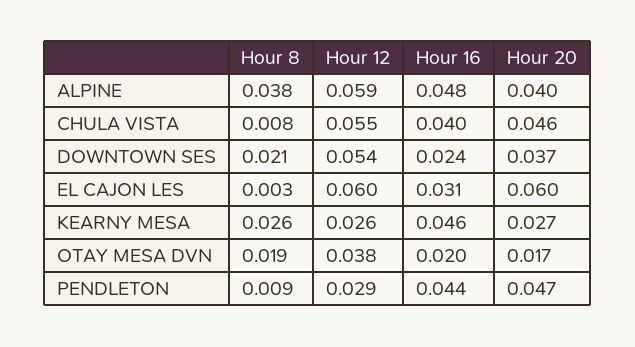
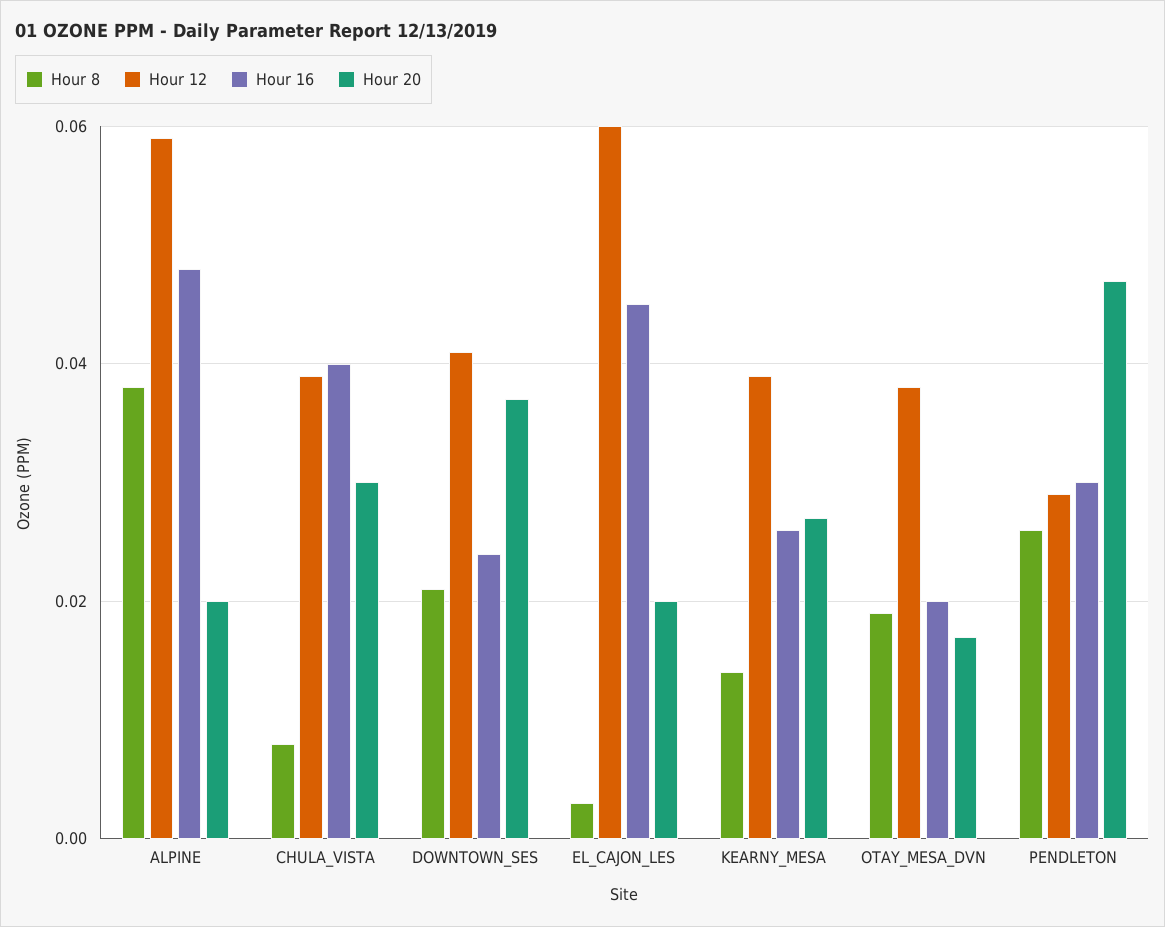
Hour 20, ALPINE: 0.04 -> 0.02
Hour 12, CHULA VISTA: 0.055 -> 0.04
Hour 20, CHULA VISTA: 0.046 -> 0.03
Hour 12, DOWNTOWN SES: 0.054 -> 0.04
Hour 16, EL CAJON LES: 0.031 -> 0.045
Hour 20, EL CAJON LES: 0.06 -> 0.02
Hour 8, KEARNY MESA: 0.026 -> 0.015
Hour 12, KEARNY MESA: 0.026 -> 0.04
Hour 16, KEARNY MESA: 0.046 -> 0.025
Hour 8, PENDLETON: 0.009 -> 0.025
Hour 16, PENDLETON: 0.044 -> 0.03

